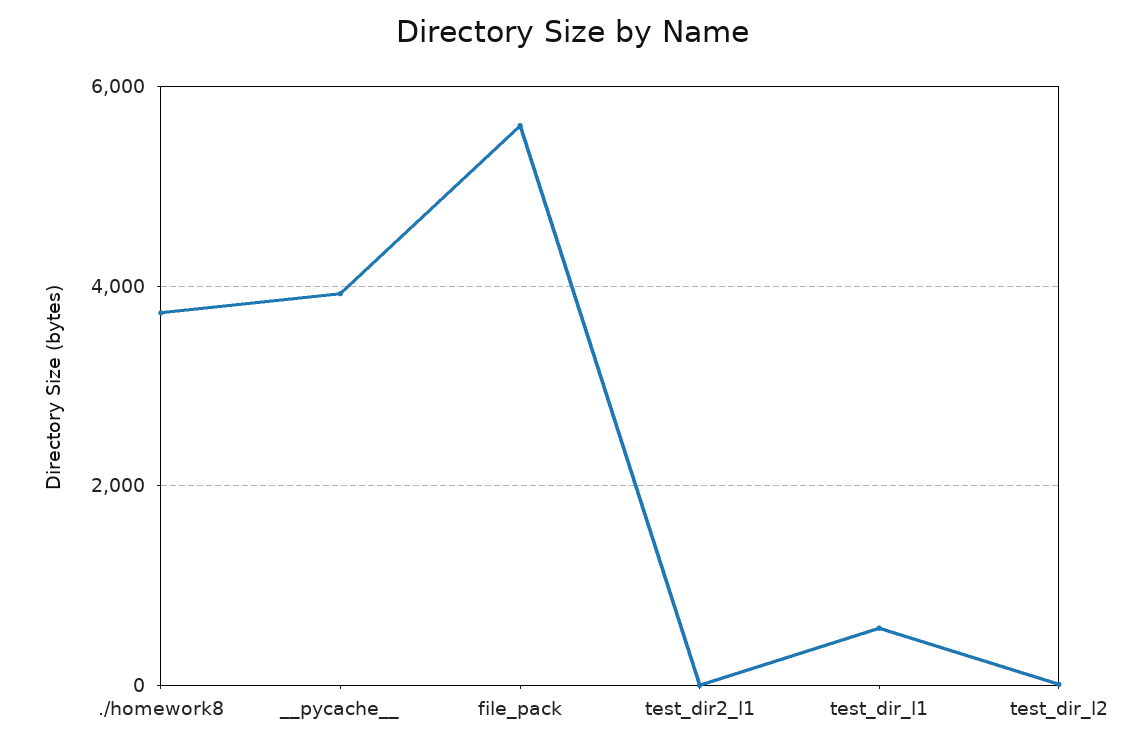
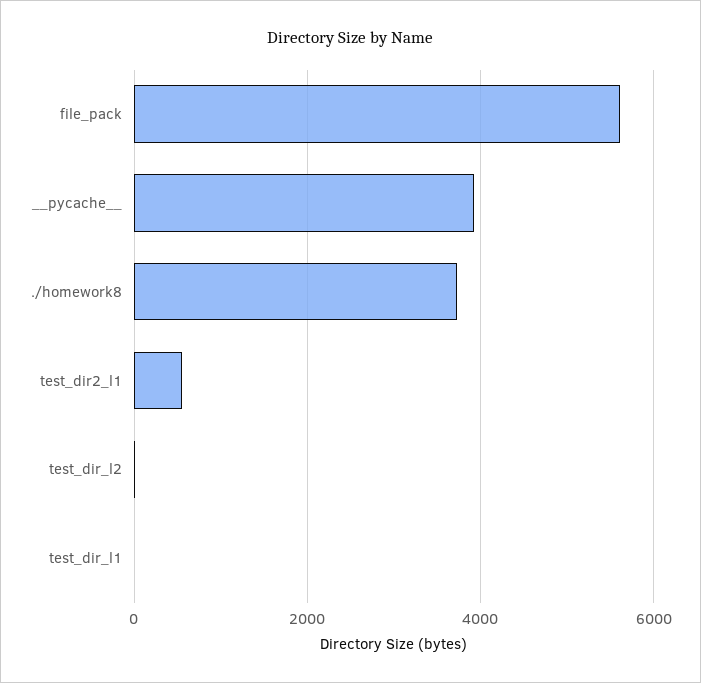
test_dir2_l1: 0 -> 600
test_dir_l1: 600 -> 0

